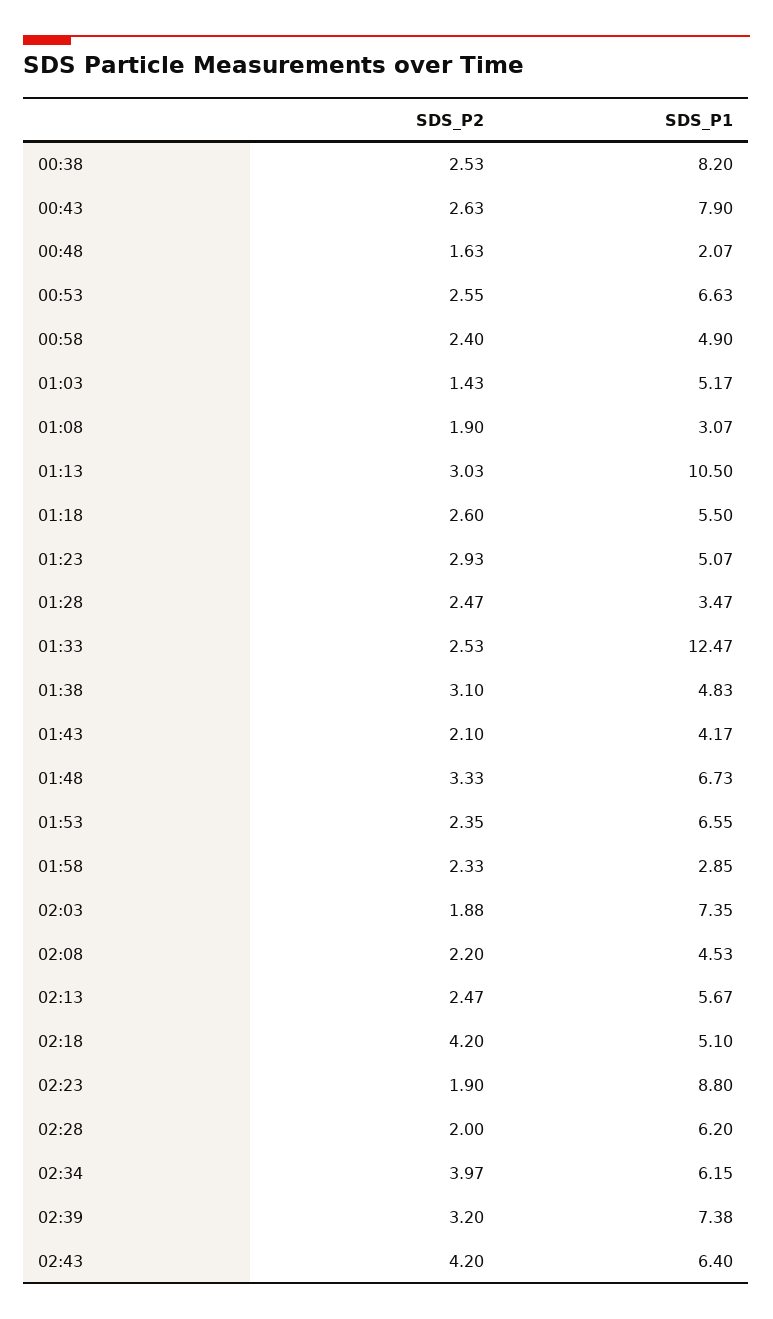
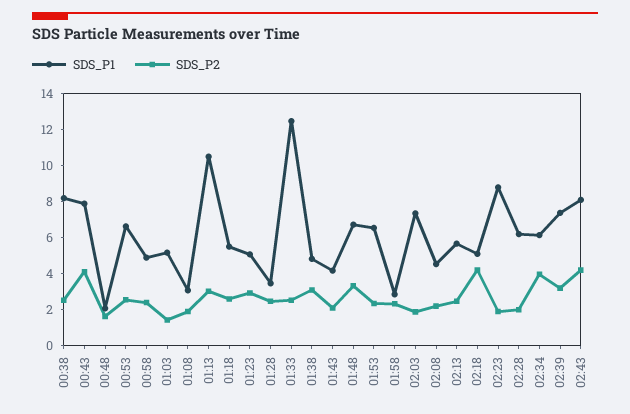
SDS_P2, 00:43: 2.63 -> 4
SDS_P1, 02:43: 6.4 -> 8

